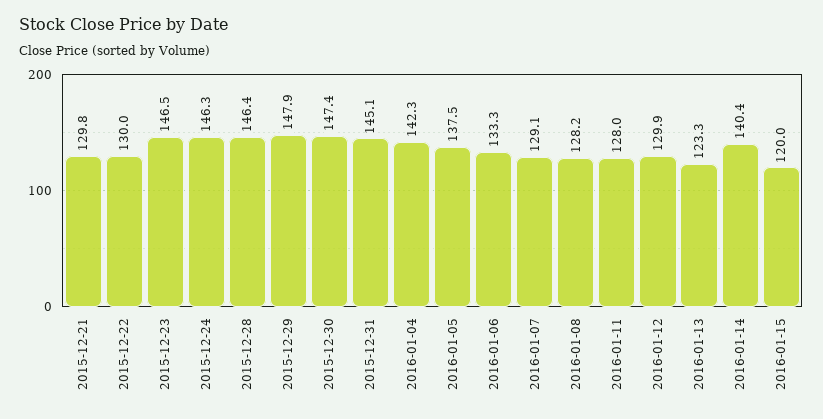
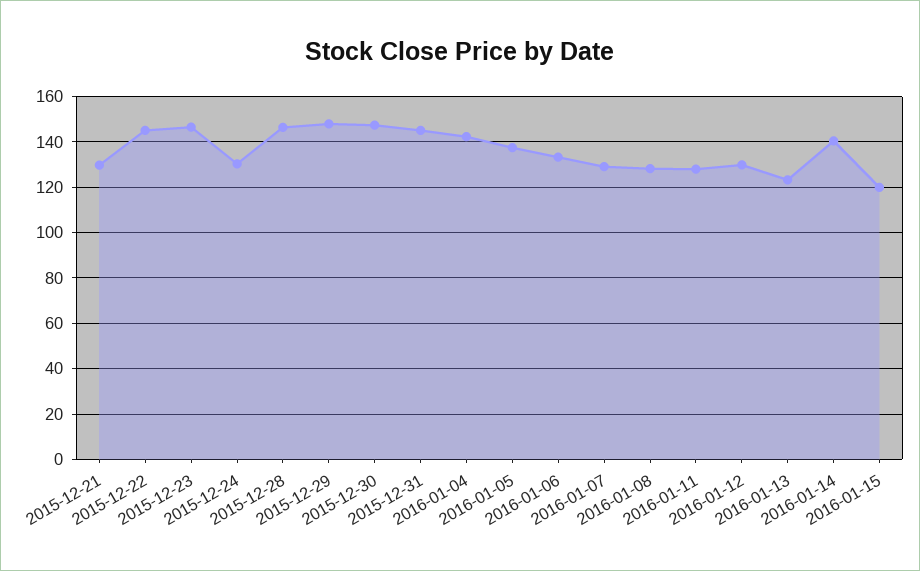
2015-12-22: 130 -> 145
2015-12-24: 146.3 -> 130

